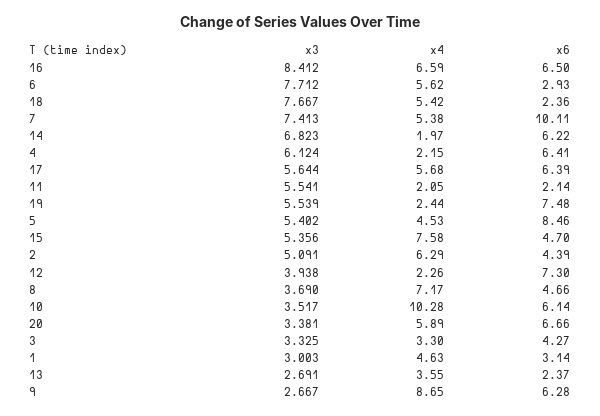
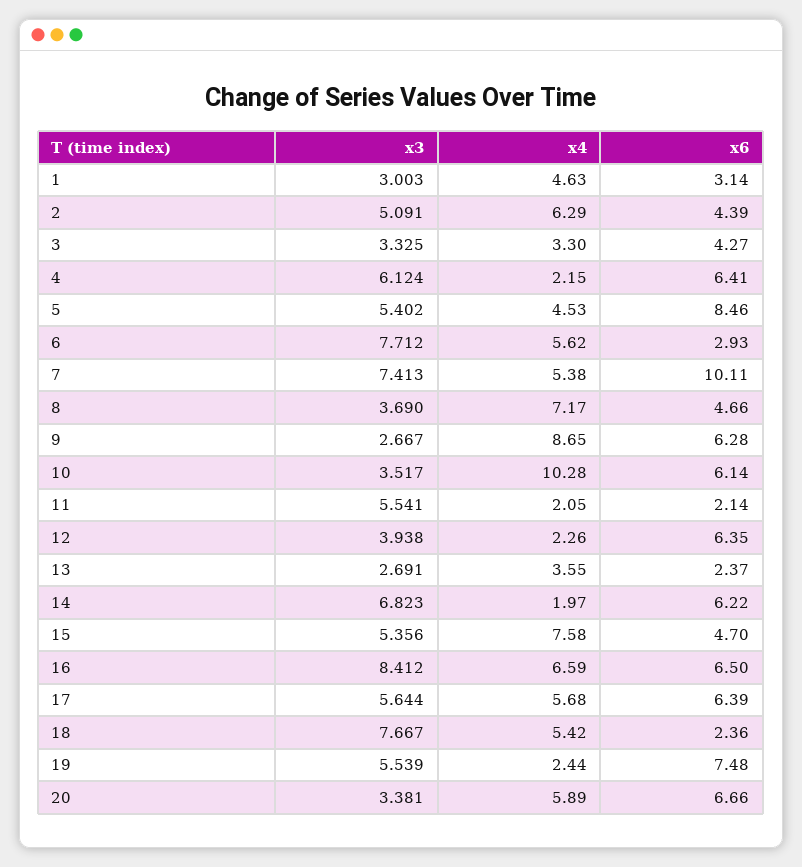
x6, 12: 7.3 -> 6.35

